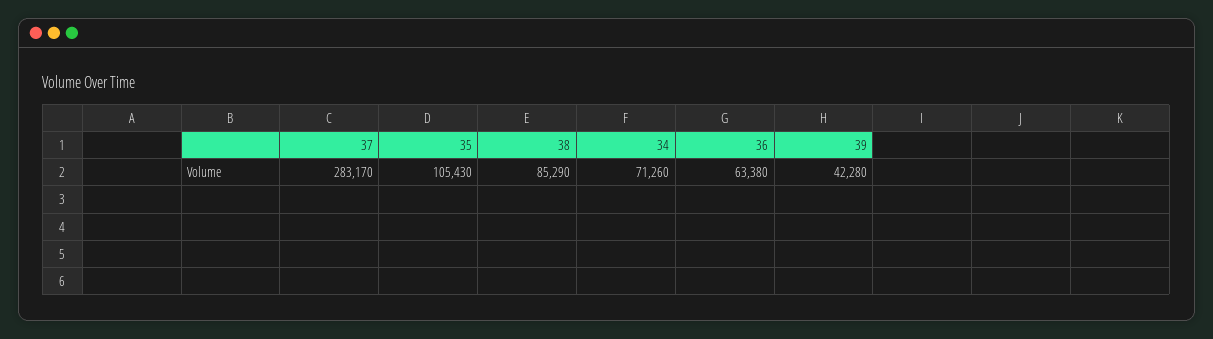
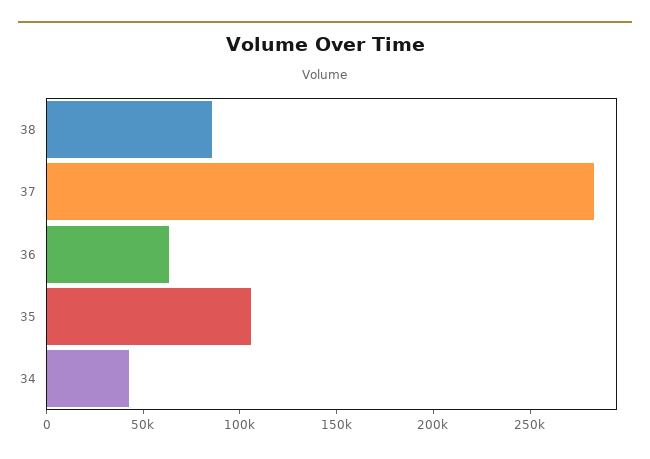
34: 71260 -> 40000
39: 42280 -> none

